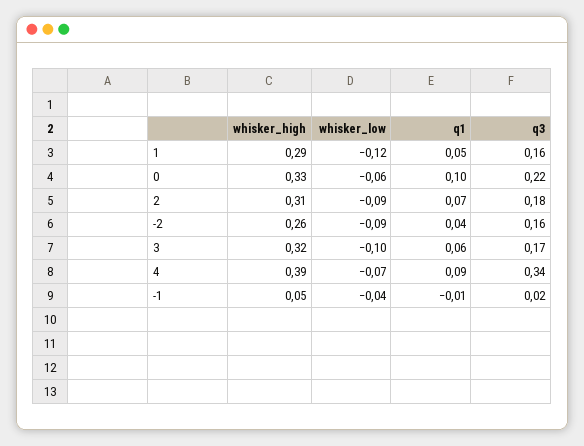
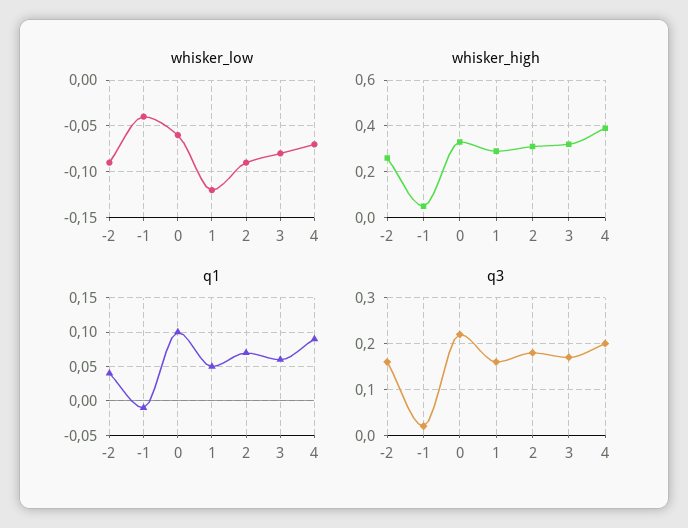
whisker_low, 3: -0.1 -> -0.08
q3, 4: 0.34 -> 0.2

